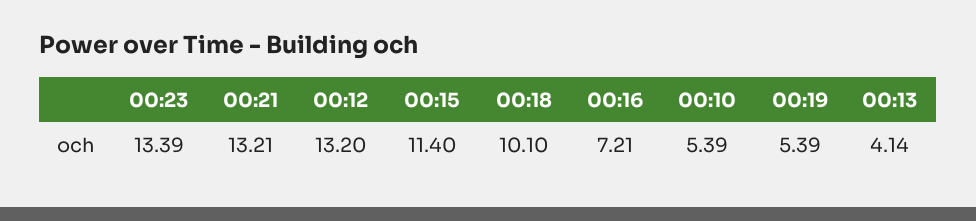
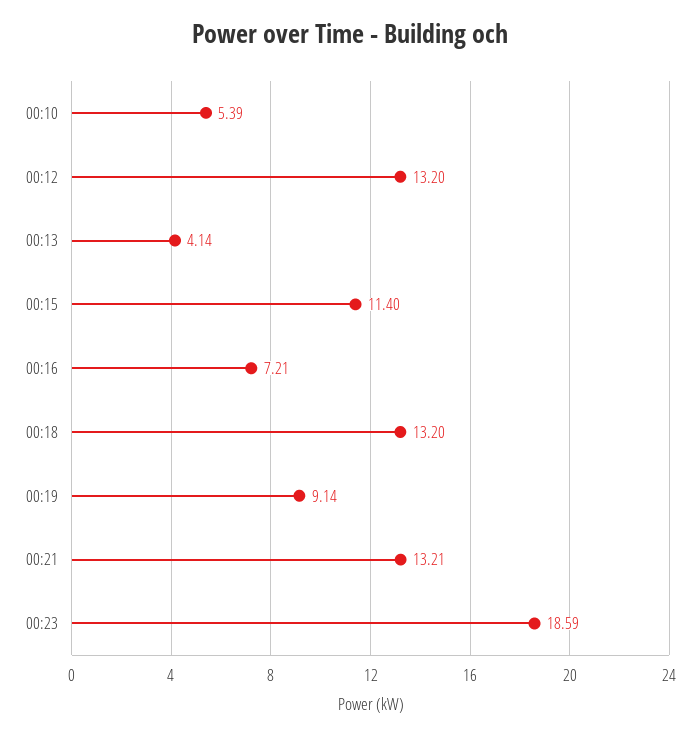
00:23: 13.39 -> 18.59
00:18: 10.1 -> 13.2
00:19: 5.39 -> 9.14

